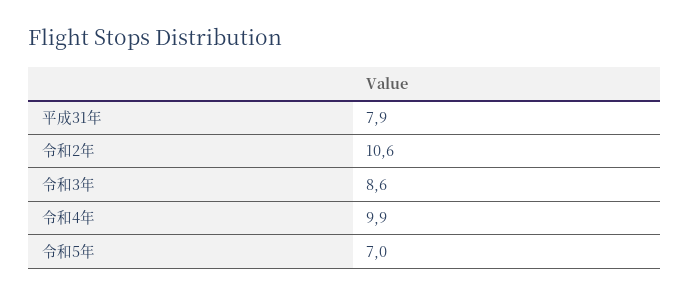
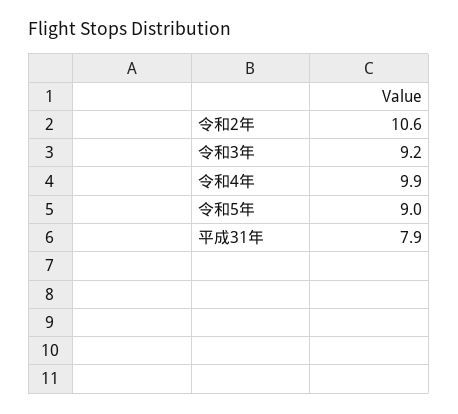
令和3年: 8.6 -> 9.2
令和5年: 7 -> 9

